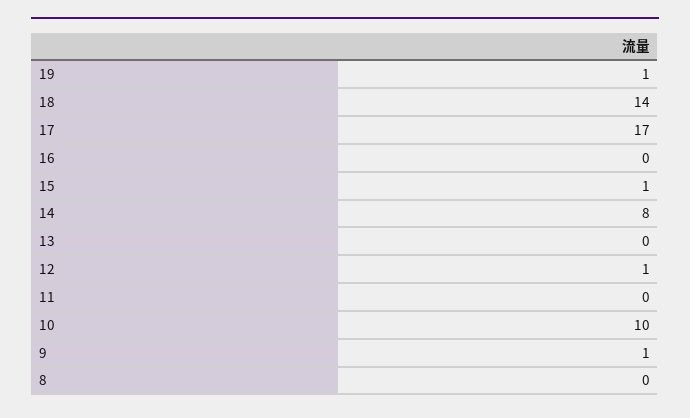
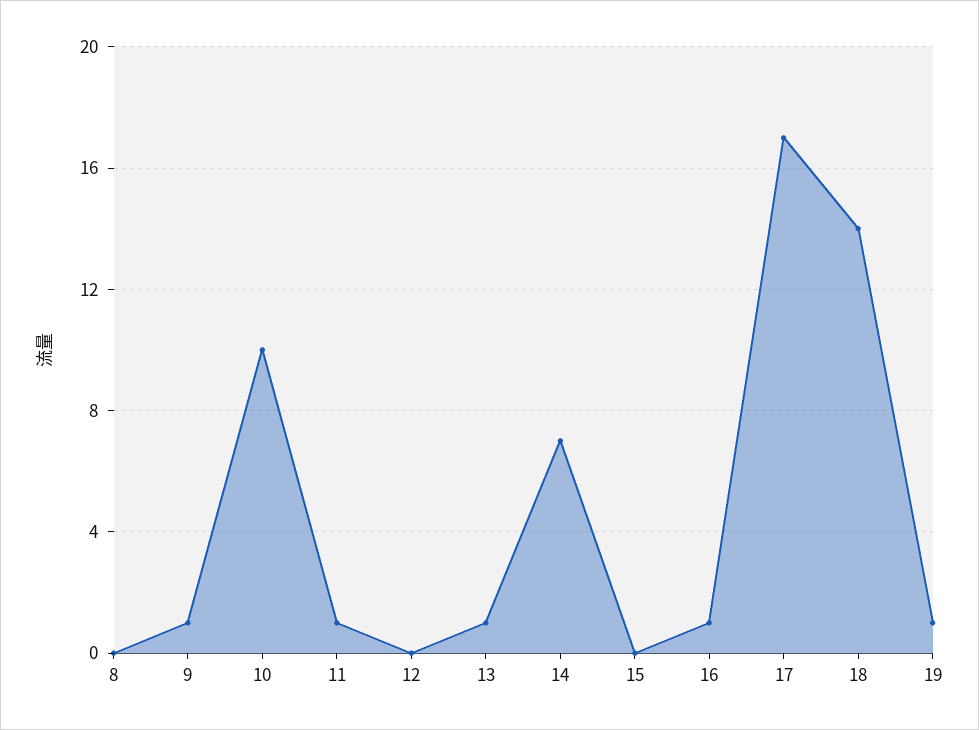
16: 0 -> 1
15: 1 -> 0
14: 8 -> 7
13: 0 -> 1
12: 1 -> 0
11: 0 -> 1

